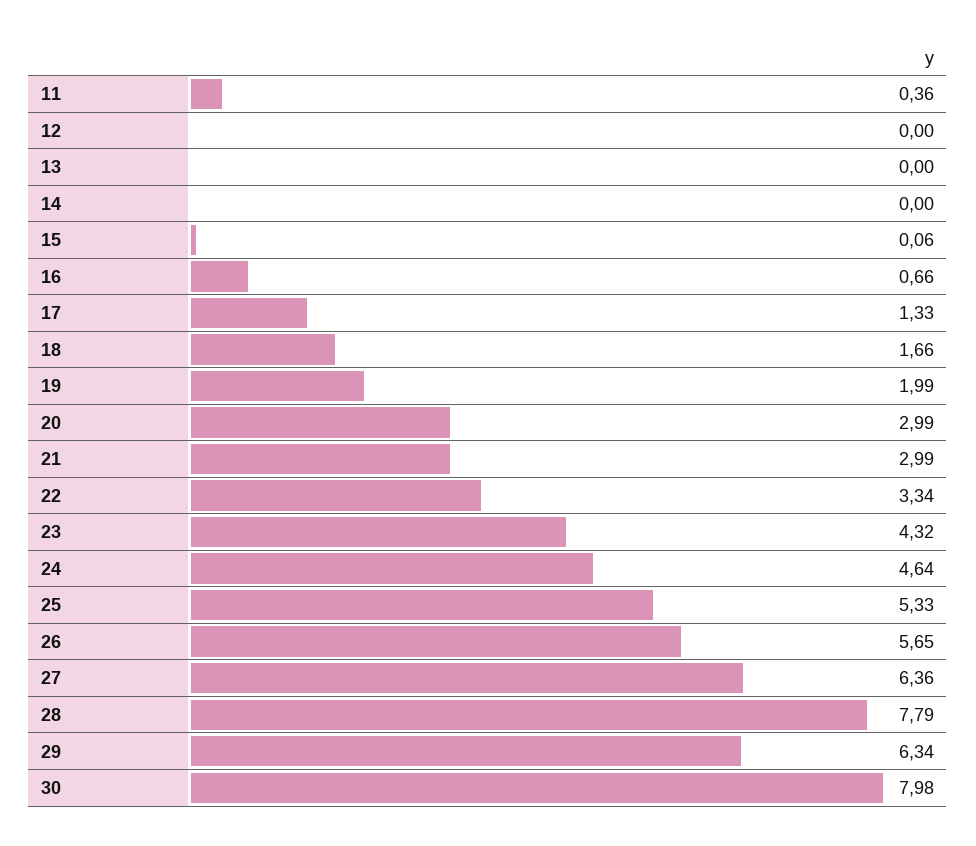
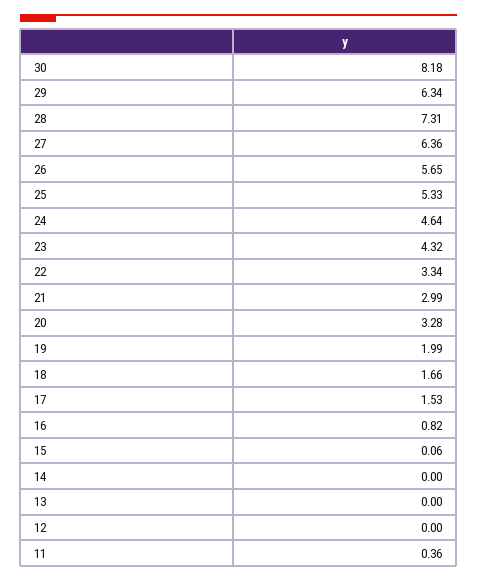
16: 0.66 -> 0.82
17: 1.33 -> 1.53
20: 2.99 -> 3.28
28: 7.79 -> 7.31
30: 7.98 -> 8.18

